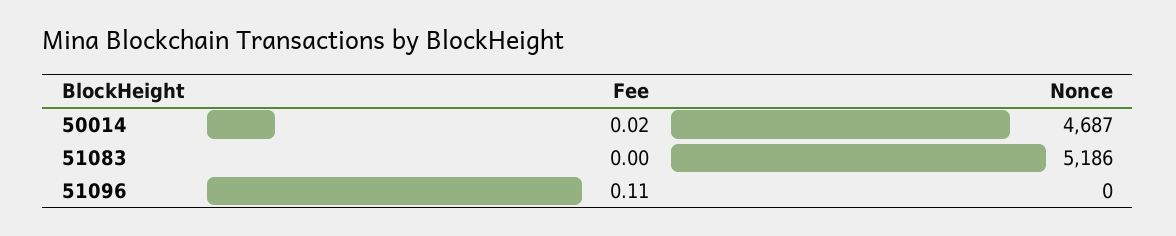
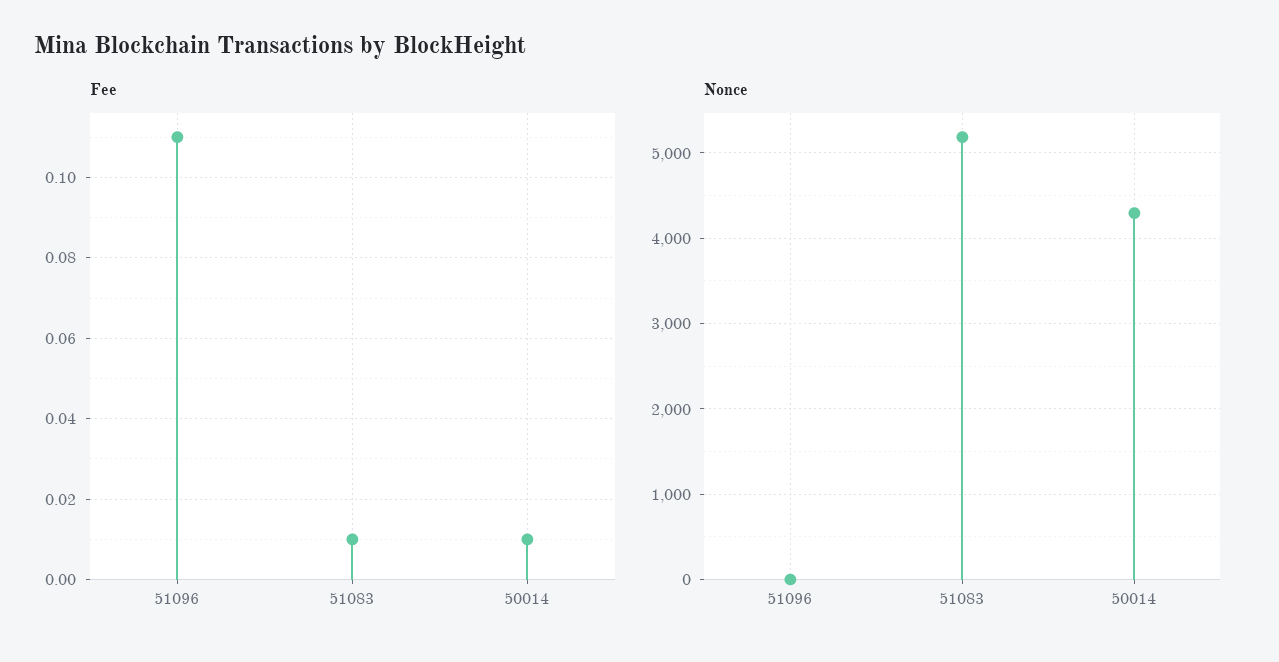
Fee, 50014: 0.02 -> 0.01
Nonce, 50014: 4687 -> 4300
Fee, 51083: 0 -> 0.01

